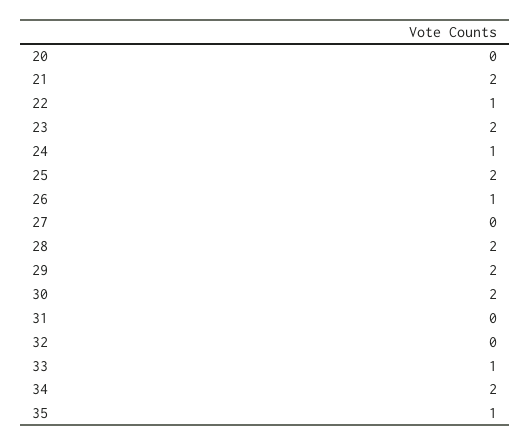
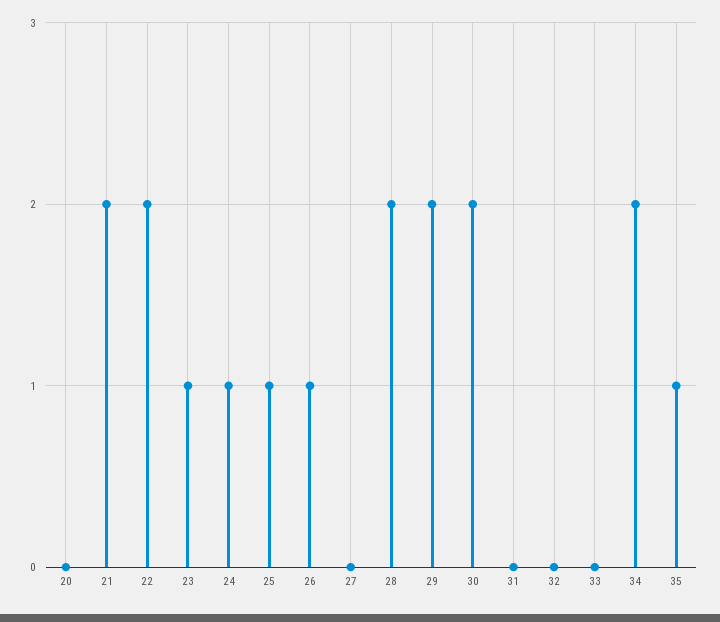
22: 1 -> 2
23: 2 -> 1
25: 2 -> 1
33: 1 -> 0

